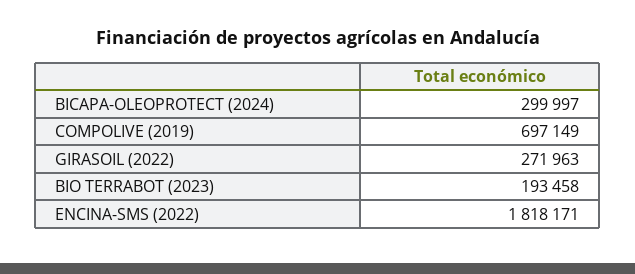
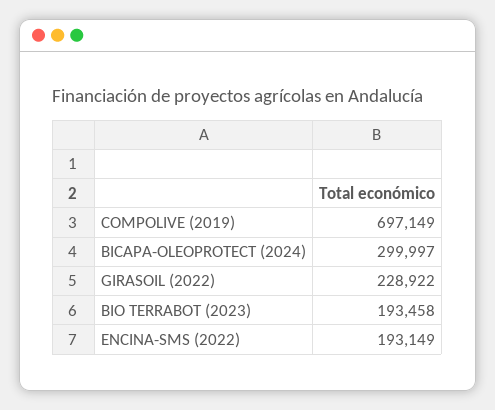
GIRASOIL (2022): 271963 -> 228922
ENCINA-SMS (2022): 1818171 -> 193149

